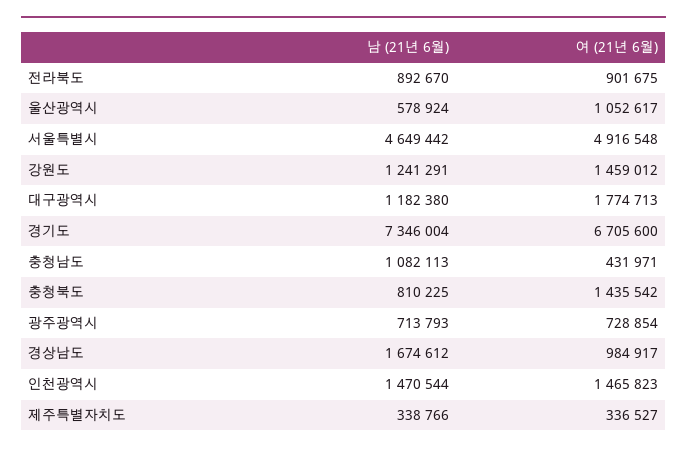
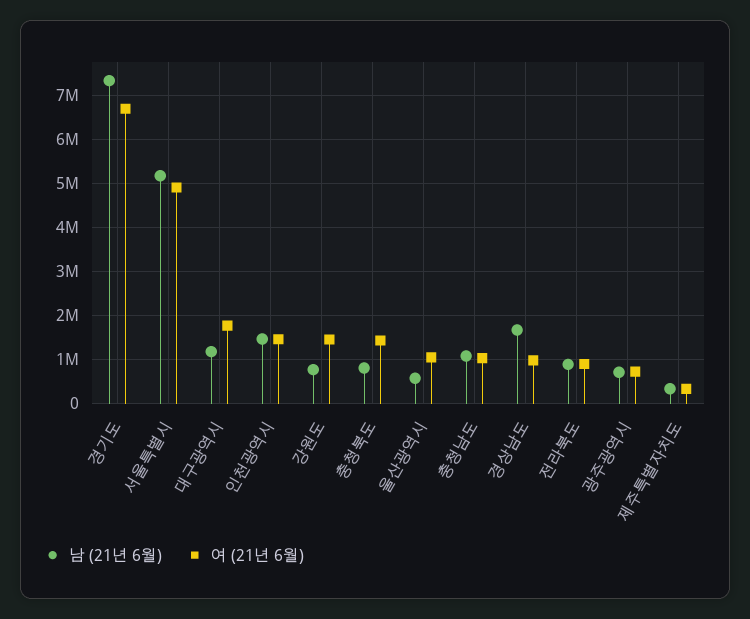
남 (21년 6월), 서울특별시: 4649442 -> 5200000
남 (21년 6월), 강원도: 1241291 -> 800000
여 (21년 6월), 충청남도: 431971 -> 1000000

